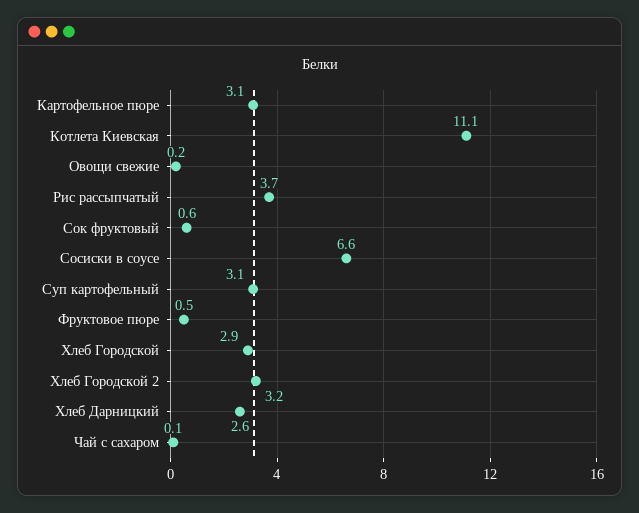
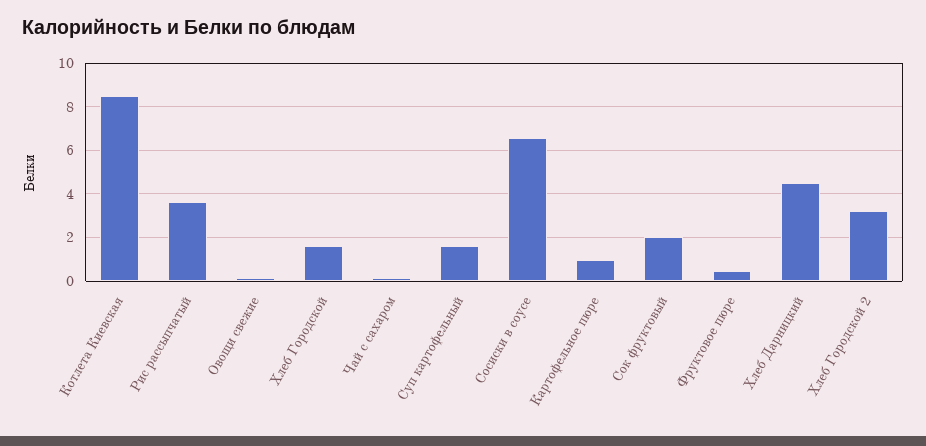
Картофельное пюре: 3.1 -> 1
Котлета Киевская: 11.1 -> 8.5
Сок фруктовый: 0.6 -> 2
Суп картофельный: 3.1 -> 1.5
Хлеб Городской: 2.9 -> 1.5
Хлеб Дарницкий: 2.6 -> 4.5

